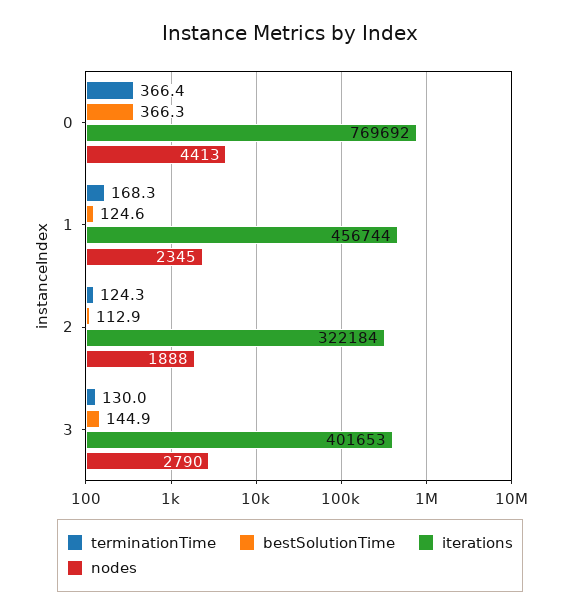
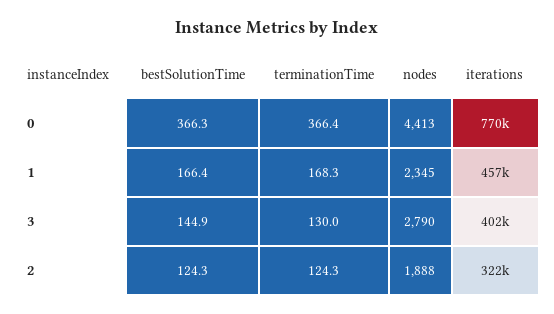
bestSolutionTime, 1: 124.6 -> 166.4
bestSolutionTime, 2: 112.9 -> 124.3

